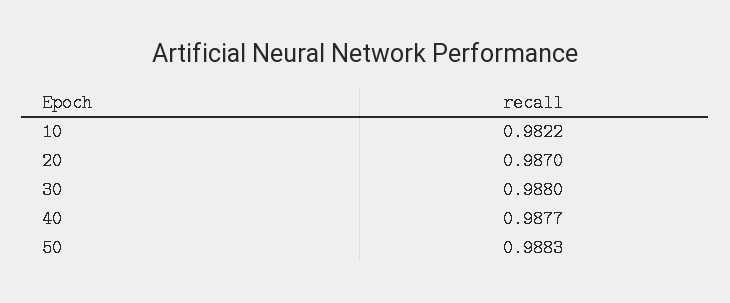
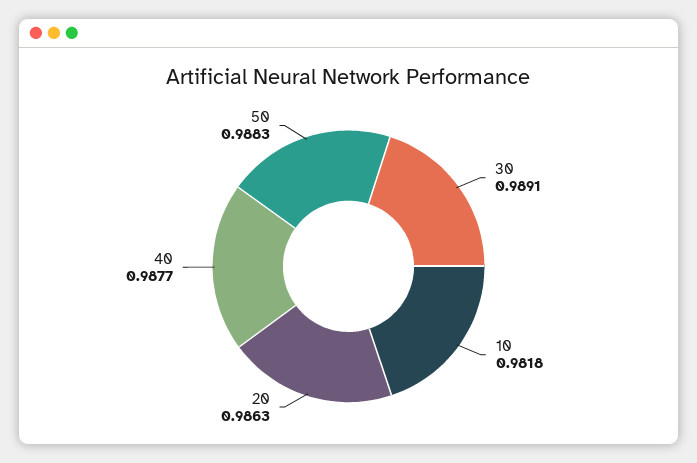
10: 0.9822 -> 0.9818
20: 0.987 -> 0.9863
30: 0.988 -> 0.9891

